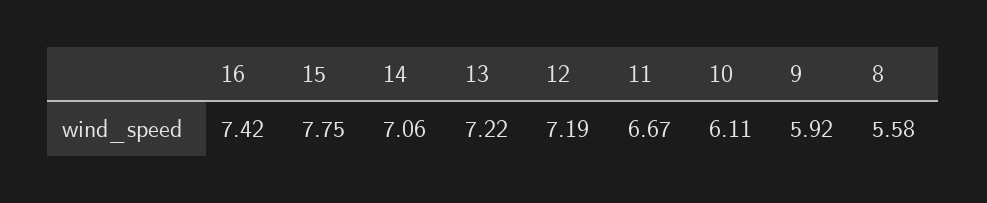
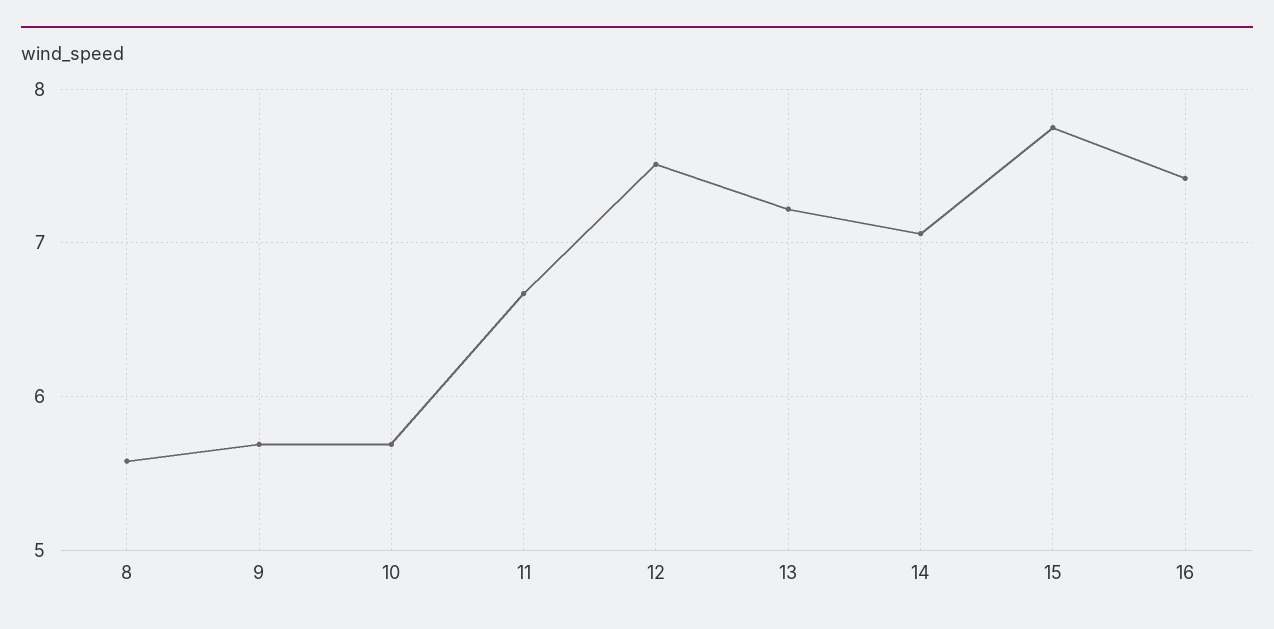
12: 7.19 -> 7.5
10: 6.11 -> 5.7
9: 5.92 -> 5.7

